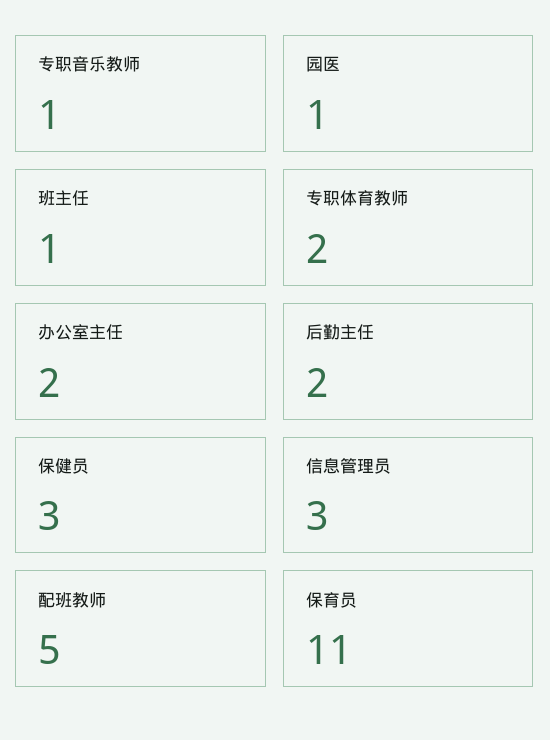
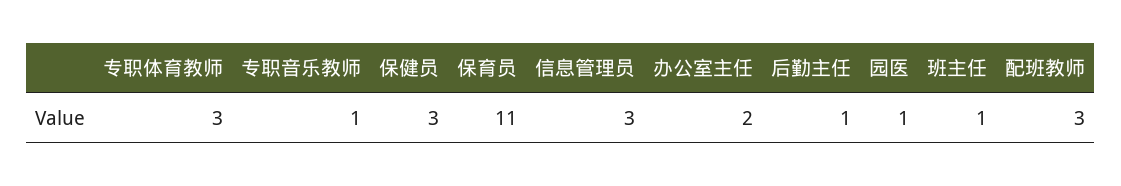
专职体育教师: 2 -> 3
后勤主任: 2 -> 1
配班教师: 5 -> 3

